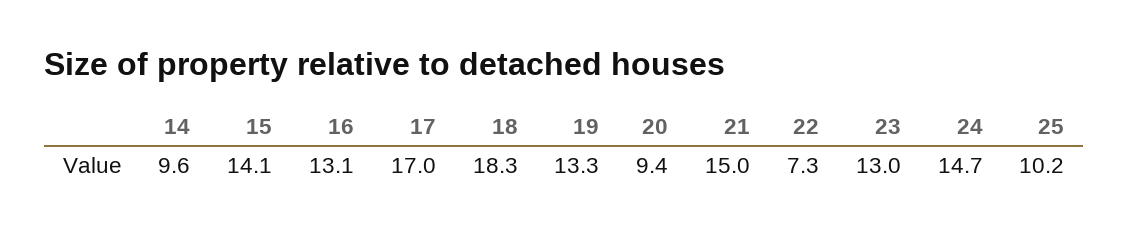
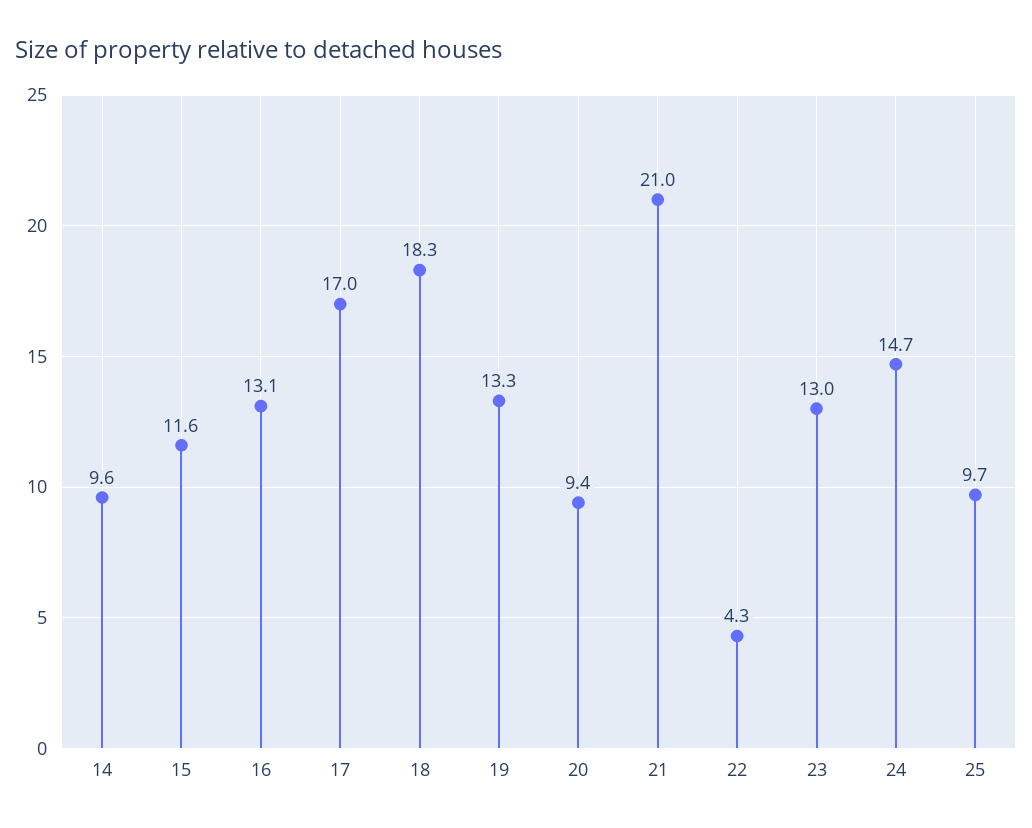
15: 14.1 -> 11.6
21: 15 -> 21
22: 7.3 -> 4.3
25: 10.2 -> 9.7

